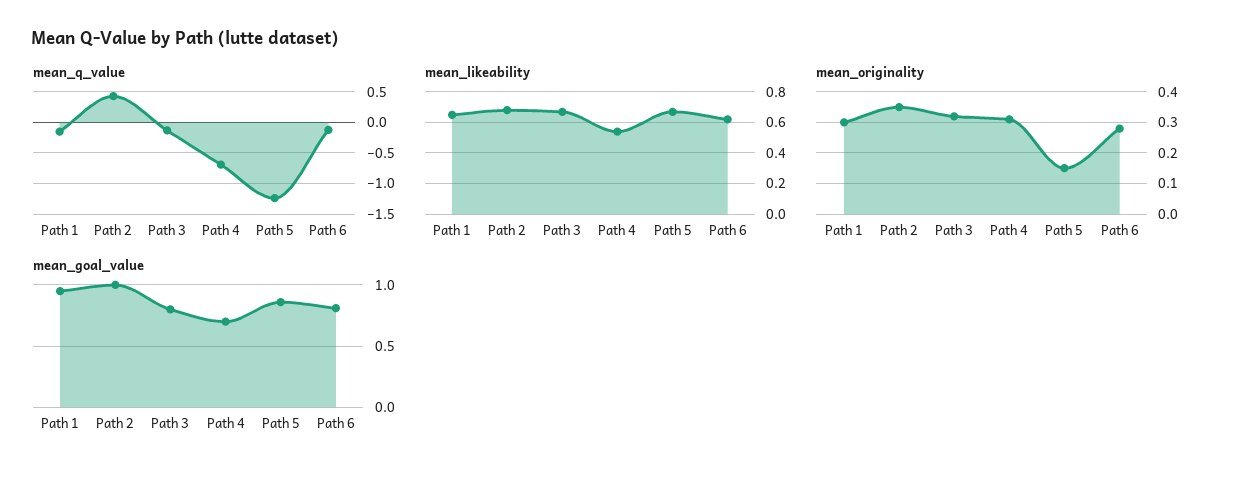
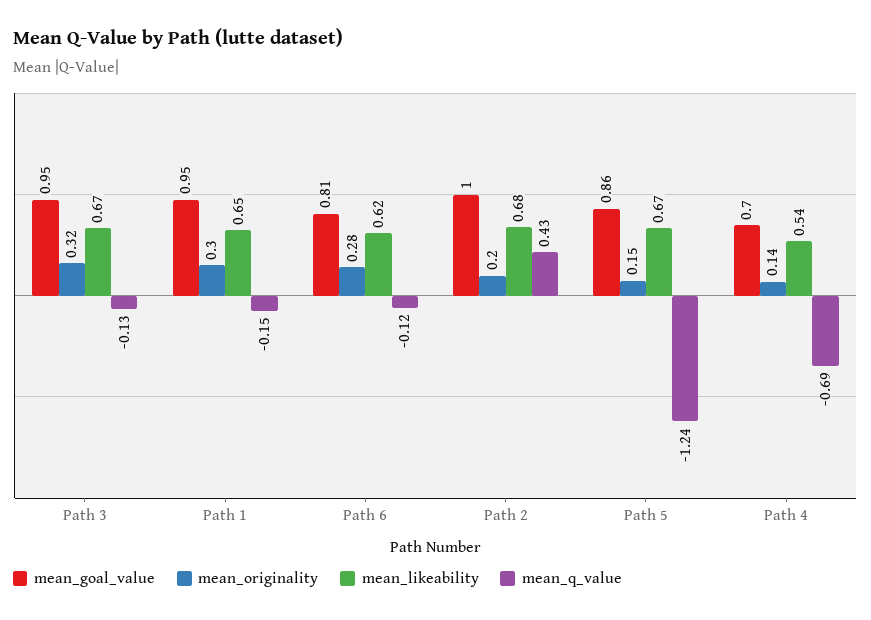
mean_originality, Path 2: 0.35 -> 0.2
mean_originality, Path 4: 0.3 -> 0.14
mean_goal_value, Path 3: 0.8 -> 0.95

